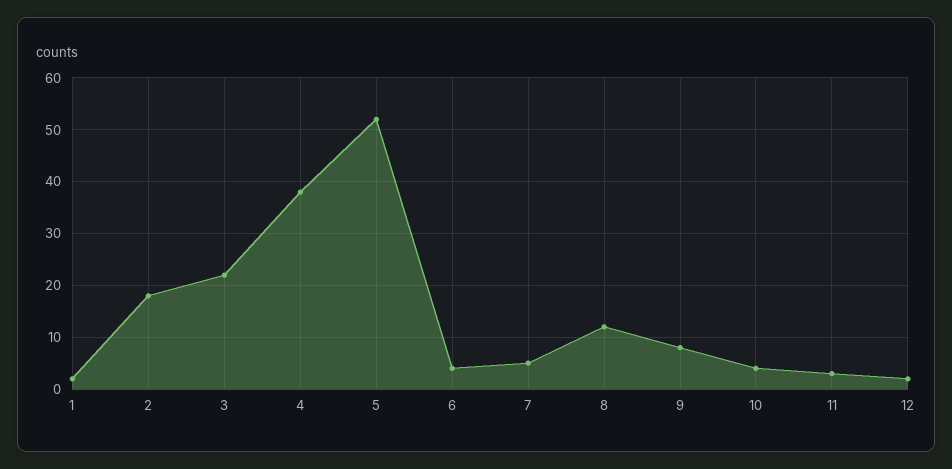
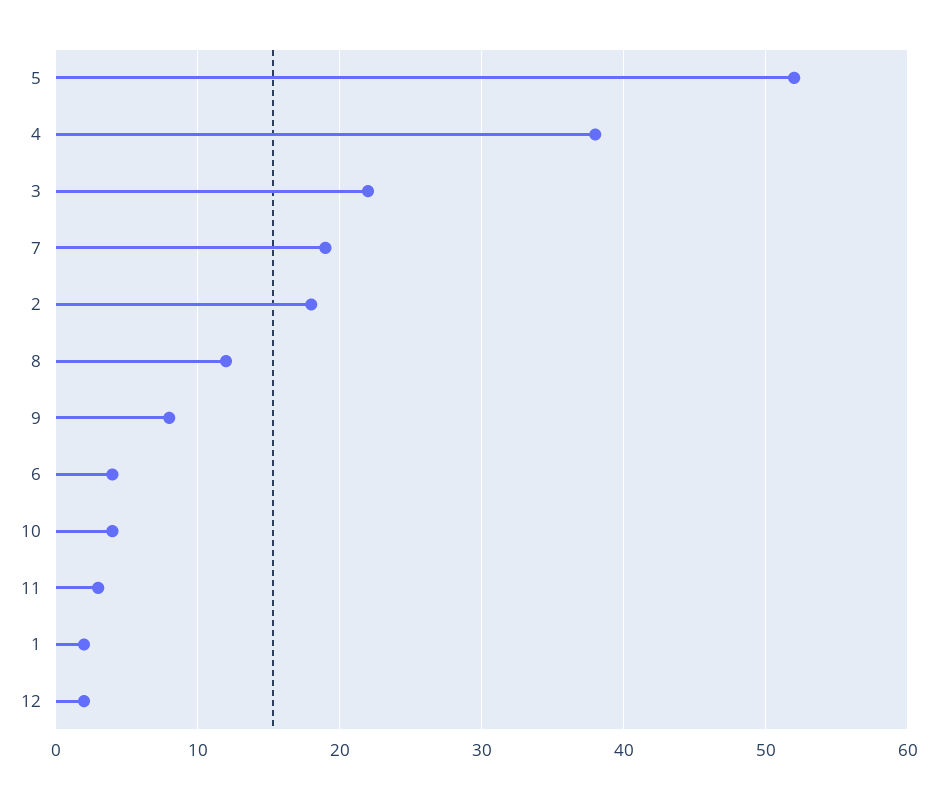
7: 5 -> 19

